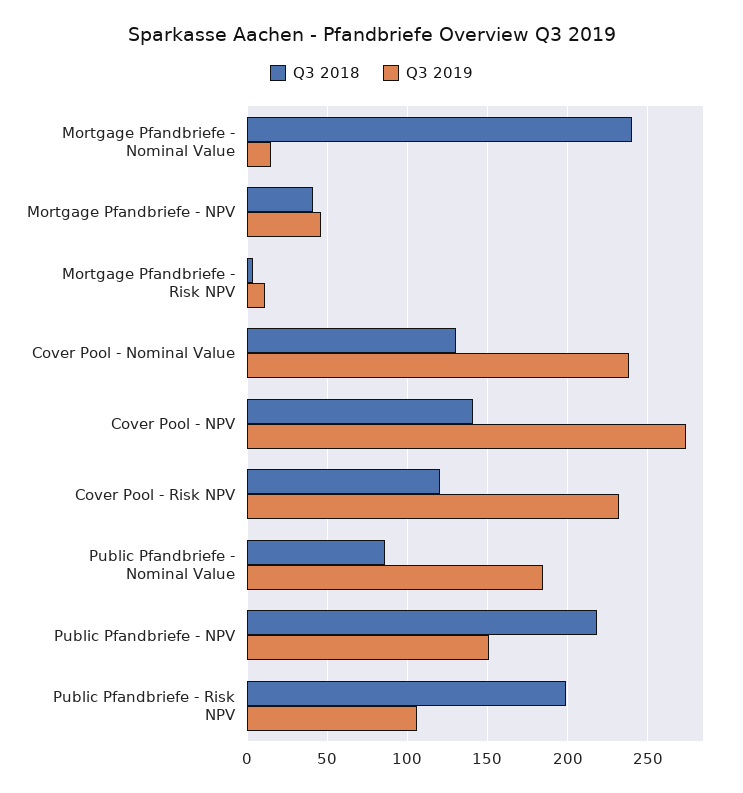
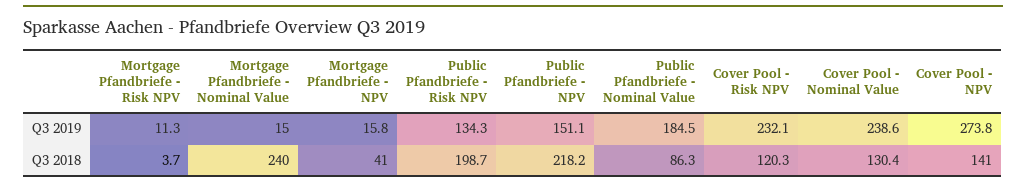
Q3 2019, Mortgage Pfandbriefe - NPV: 45 -> 15.8
Q3 2019, Public Pfandbriefe - Risk NPV: 105 -> 134.3

